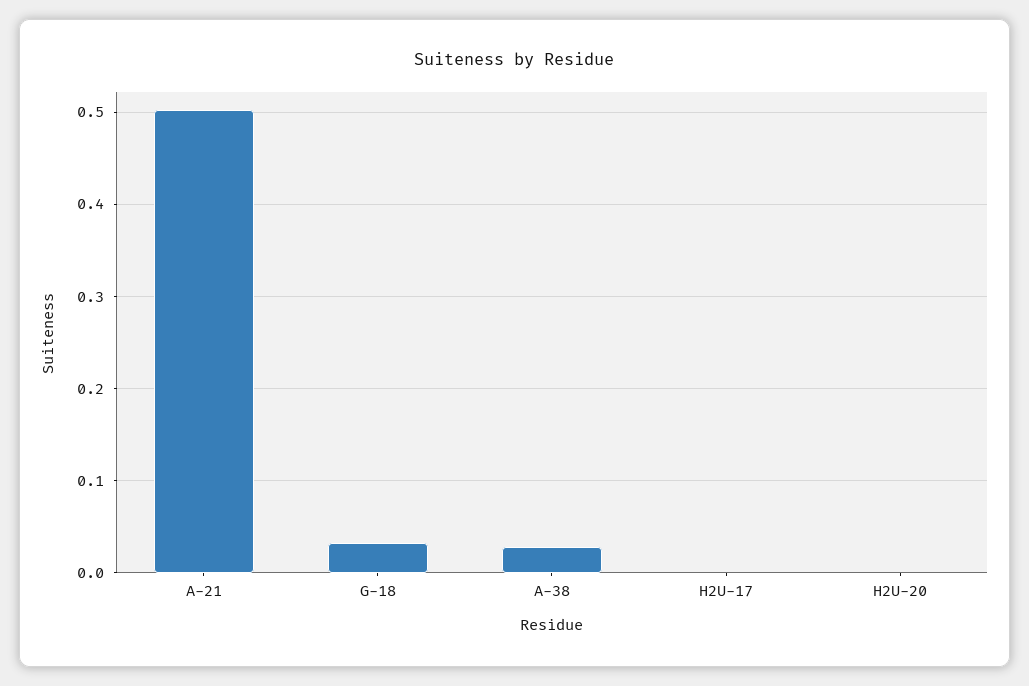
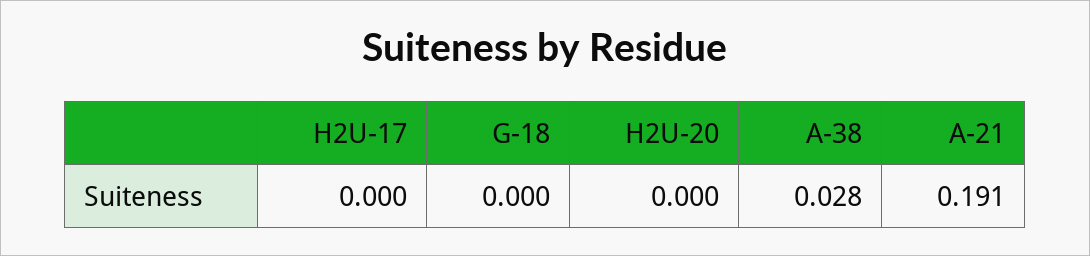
A-21: 0.5 -> 0.191
G-18: 0.03 -> 0

